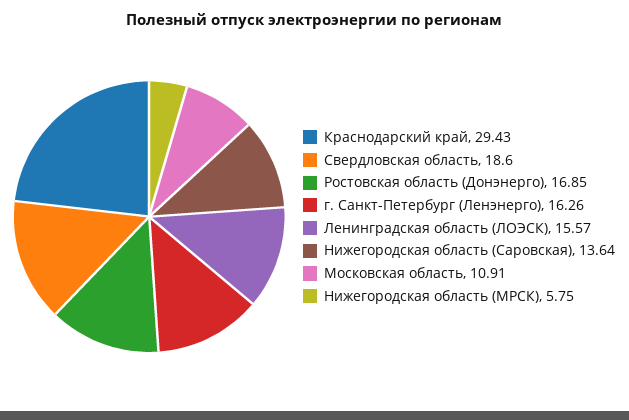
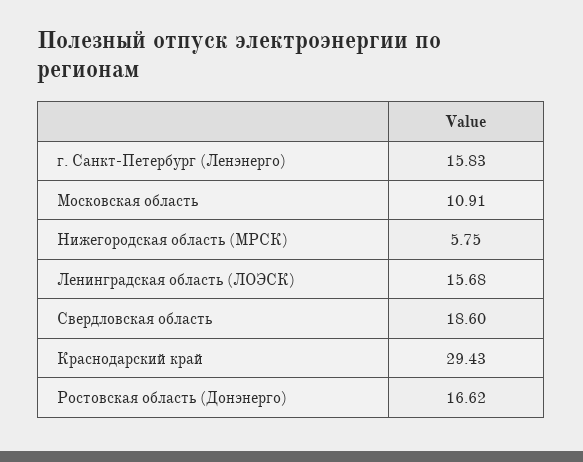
Ростовская область (Донэнерго): 16.85 -> 16.62
г. Санкт-Петербург (Ленэнерго): 16.26 -> 15.83
Ленинградская область (ЛОЭСК): 15.57 -> 15.68
Нижегородская область (Саровская): 13.64 -> none

